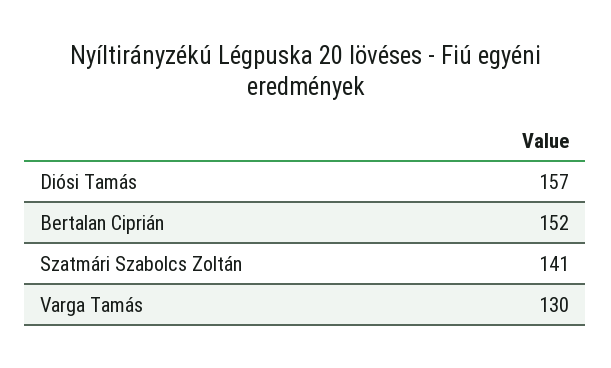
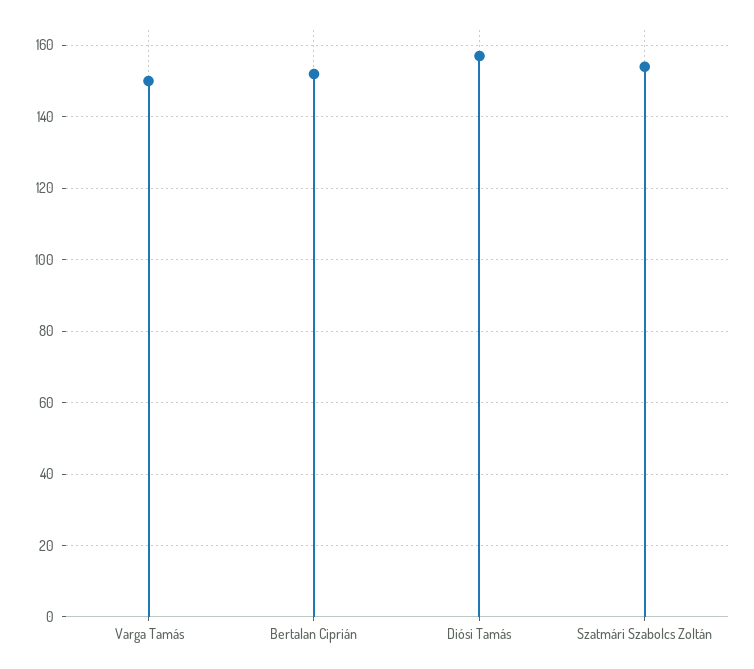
Szatmári Szabolcs Zoltán: 141 -> 155
Varga Tamás: 130 -> 150

